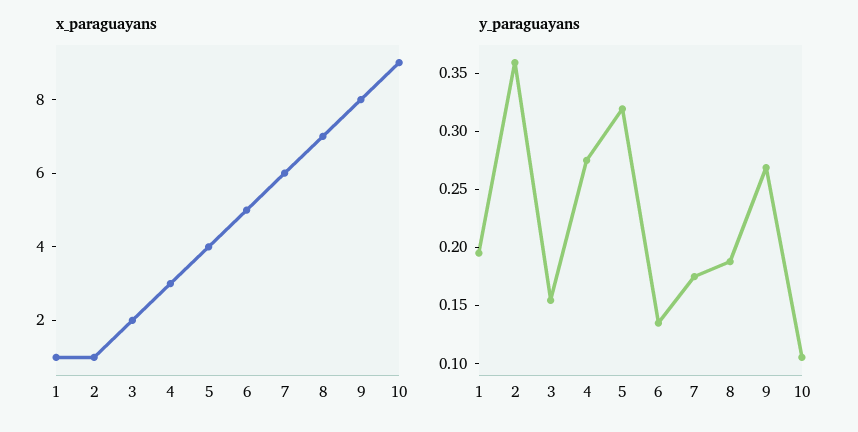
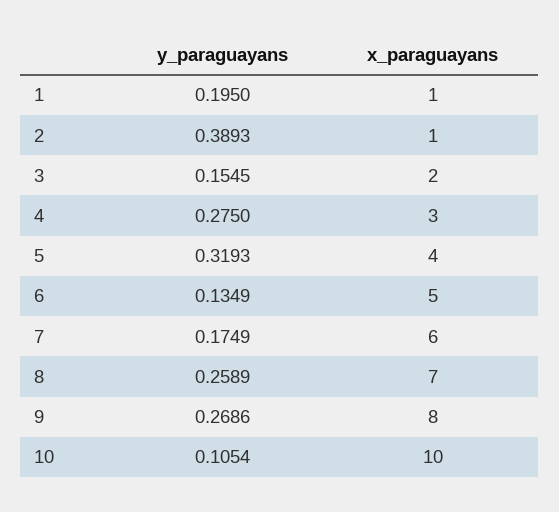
x_paraguayans, 10: 9 -> 10
y_paraguayans, 2: 0.36 -> 0.3893
y_paraguayans, 8: 0.19 -> 0.2589

